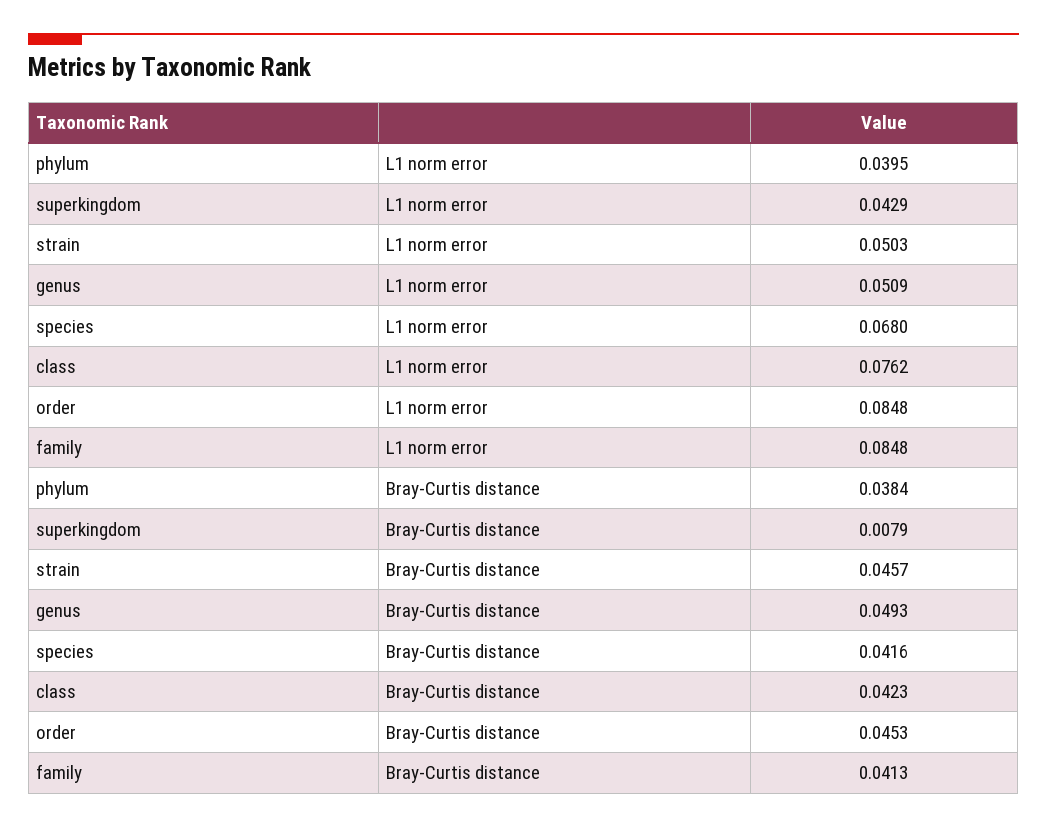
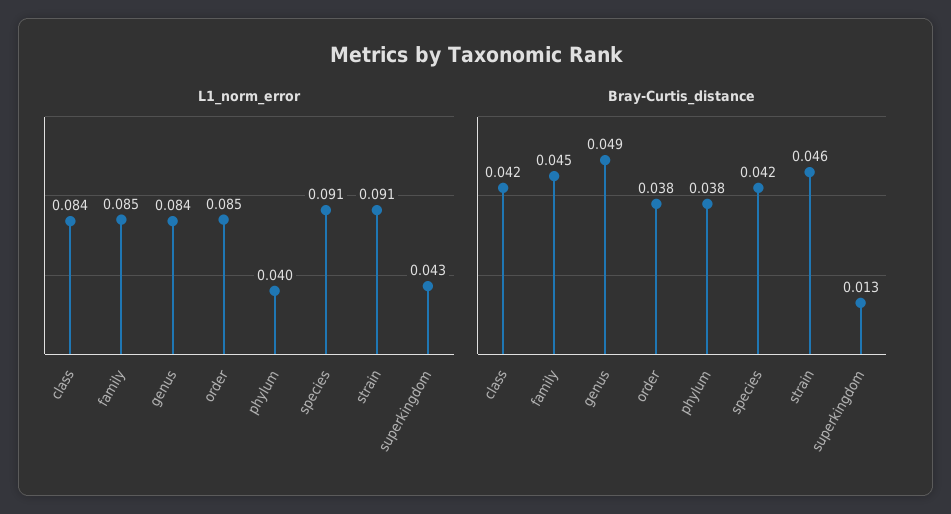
L1 norm error, strain: 0.0503 -> 0.091
L1 norm error, genus: 0.0509 -> 0.084
L1 norm error, species: 0.068 -> 0.091
L1 norm error, class: 0.0762 -> 0.084
Bray-Curtis distance, superkingdom: 0.0079 -> 0.013
Bray-Curtis distance, order: 0.0453 -> 0.038
Bray-Curtis distance, family: 0.0413 -> 0.045

